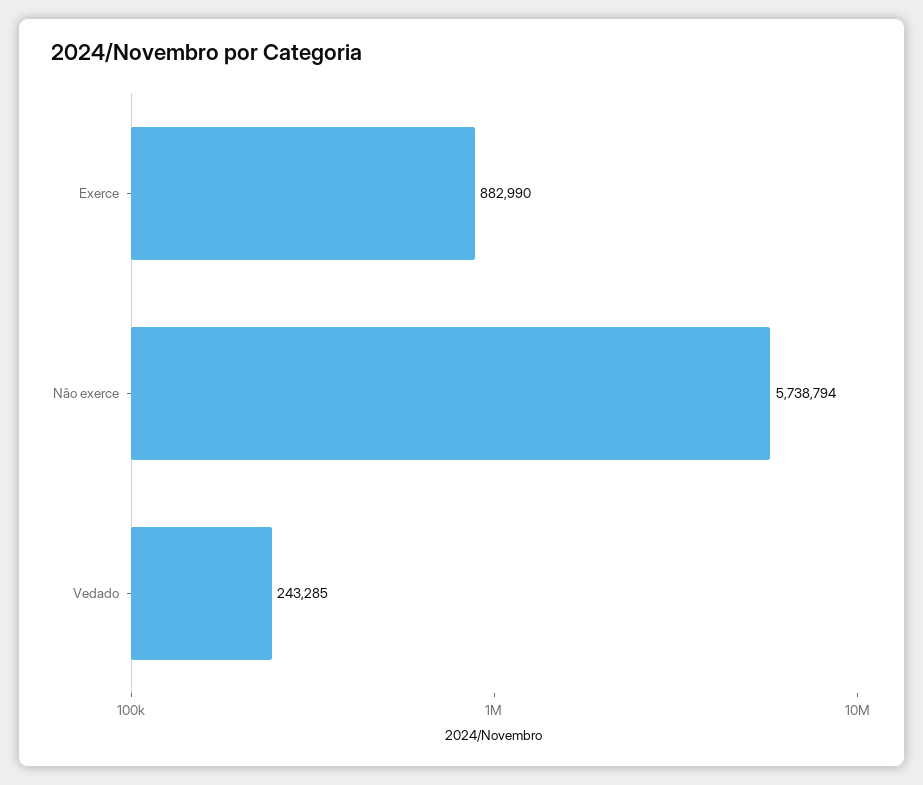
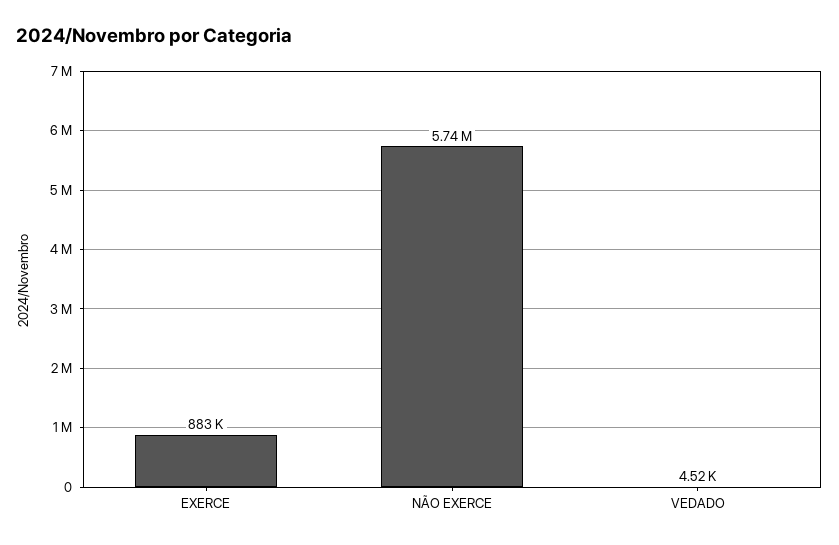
Vedado: 243285 -> 4520

